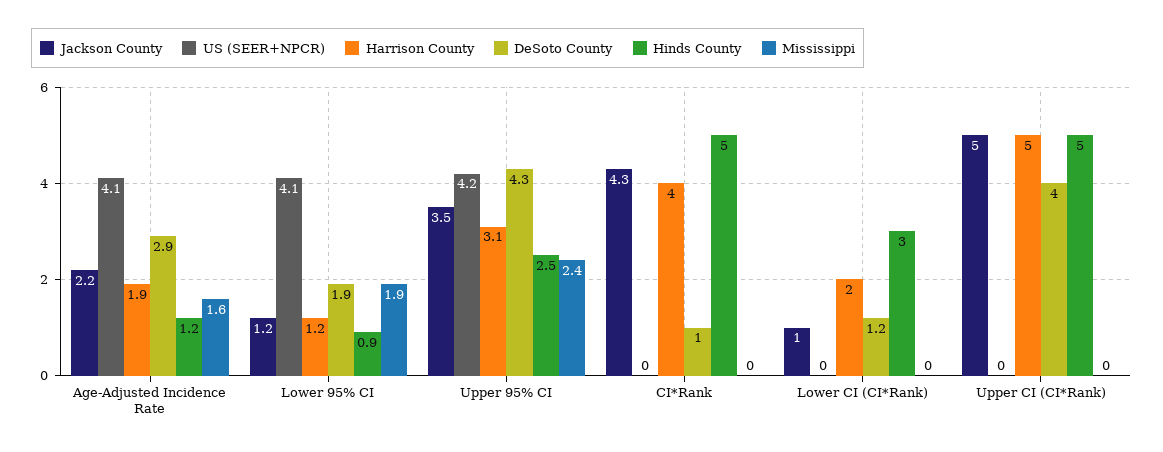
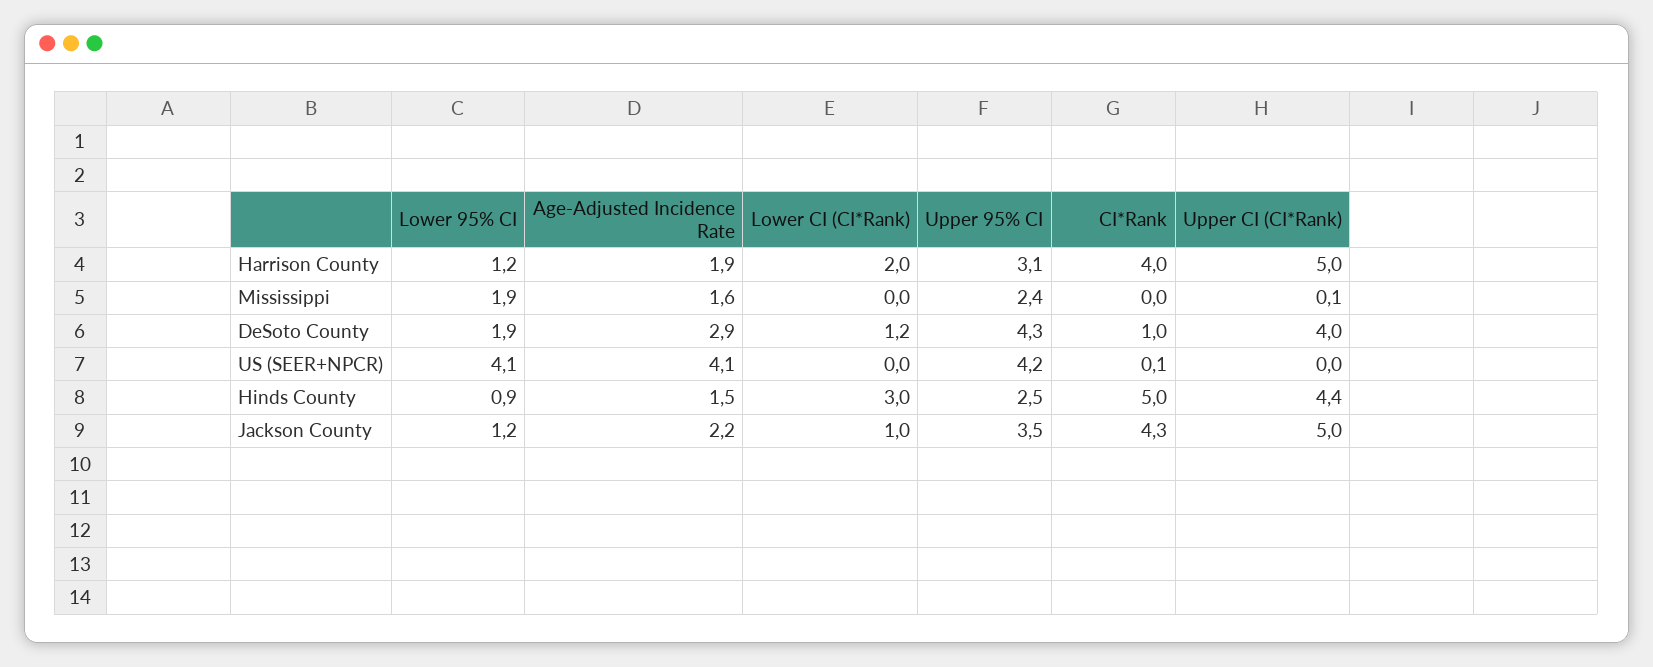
Hinds County, Age-Adjusted Incidence Rate: 1.2 -> 1.5
US (SEER+NPCR), CI*Rank: 0 -> 0.1
Hinds County, Upper CI (CI*Rank): 5 -> 4.4
Mississippi, Upper CI (CI*Rank): 0 -> 0.1

